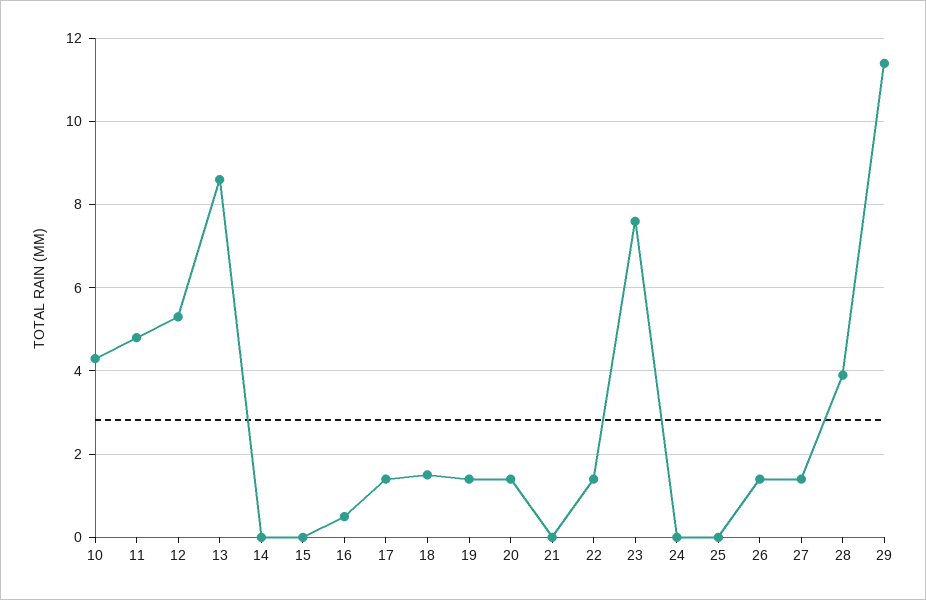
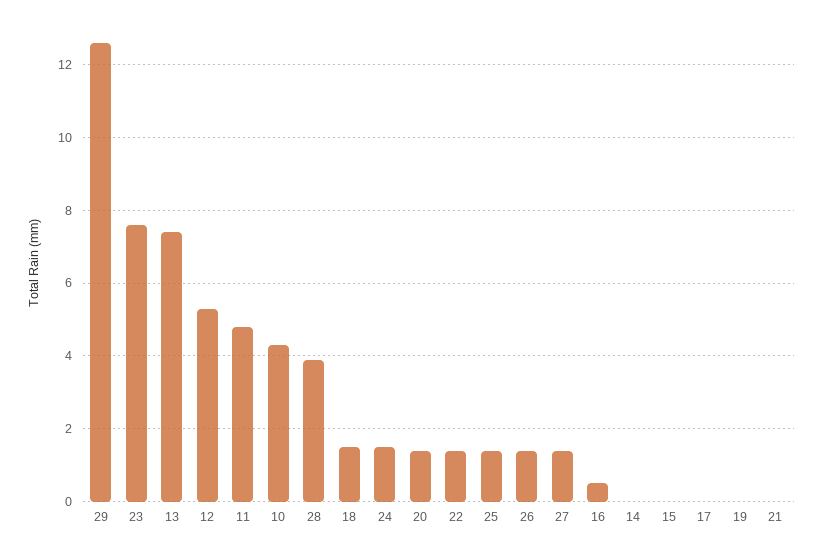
13: 8.5 -> 7.5
17: 1.5 -> 0
19: 1.5 -> 0
24: 0 -> 1.5
25: 0 -> 1.5
29: 11.5 -> 12.5

